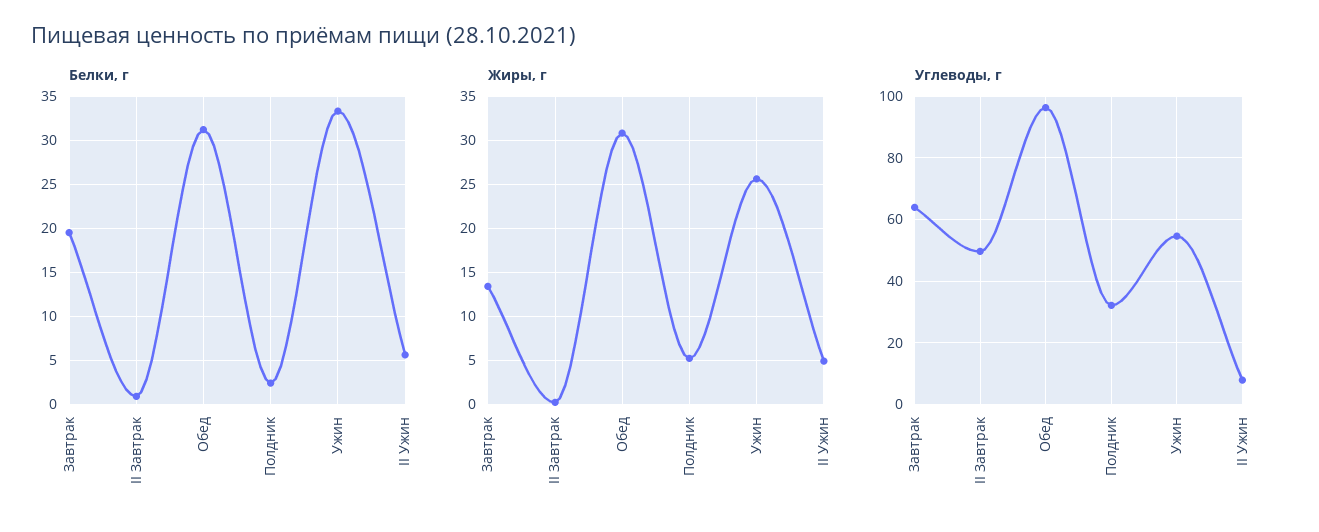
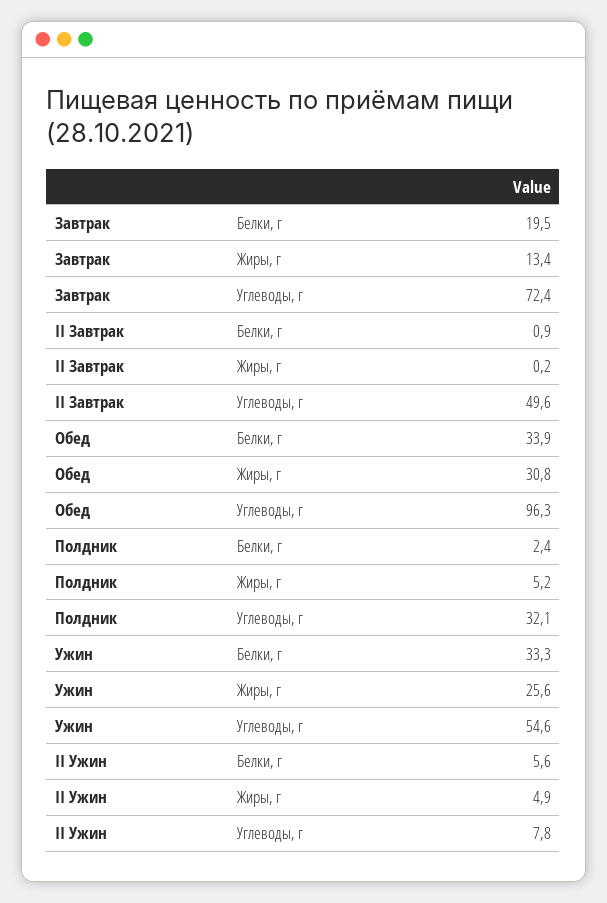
Белки, г, Обед: 31 -> 33.9
Углеводы, г, Завтрак: 64 -> 72.4

